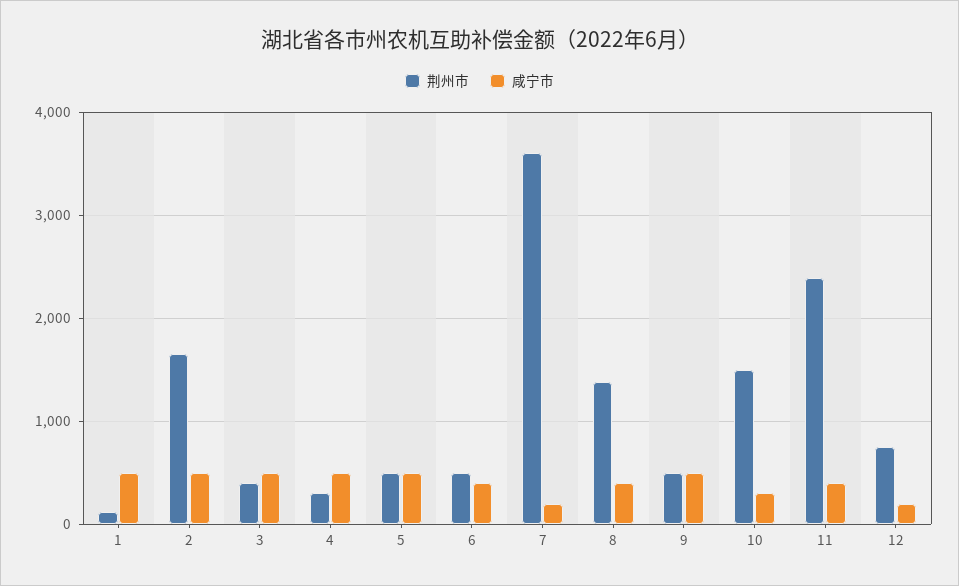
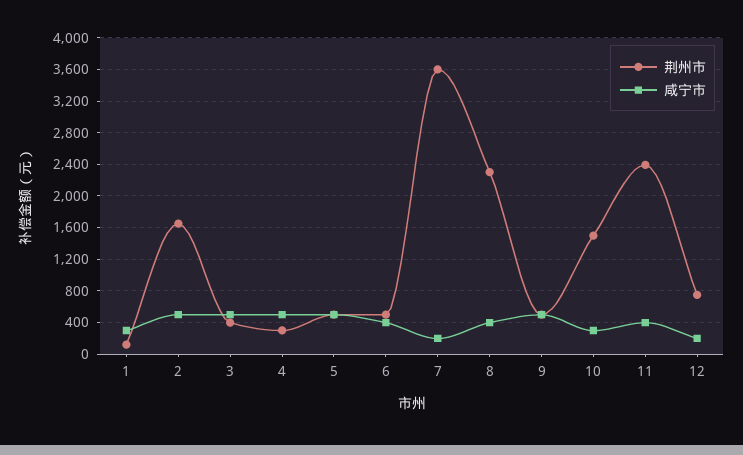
咸宁市, 1: 500 -> 300
荆州市, 8: 1400 -> 2300

